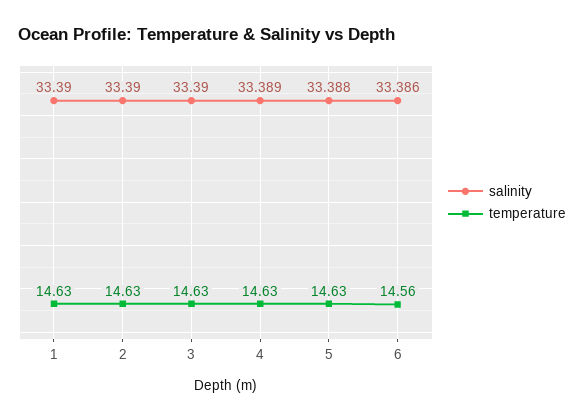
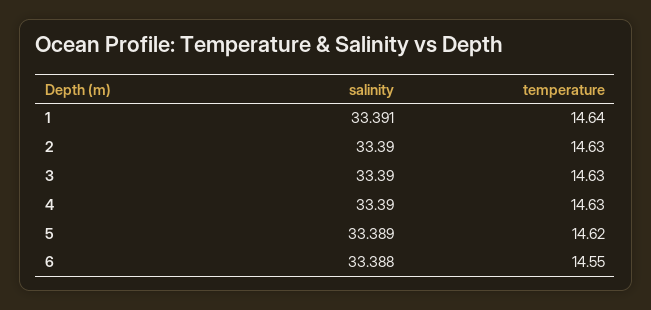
salinity, 1: 33.39 -> 33.391
temperature, 1: 14.63 -> 14.64
salinity, 4: 33.389 -> 33.39
salinity, 5: 33.388 -> 33.389
temperature, 5: 14.63 -> 14.62
salinity, 6: 33.386 -> 33.388
temperature, 6: 14.56 -> 14.55

